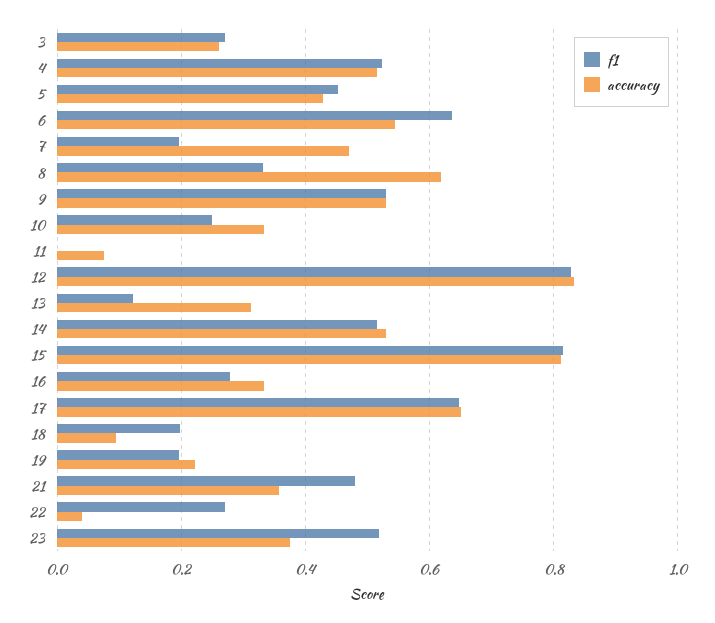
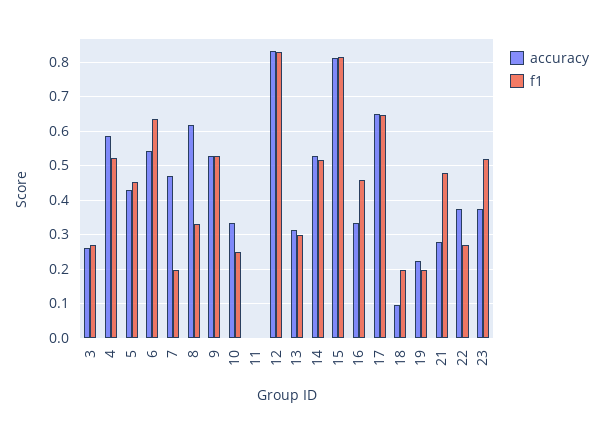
accuracy, 4: 0.52 -> 0.58
accuracy, 11: 0.08 -> 0
f1, 13: 0.12 -> 0.3
f1, 16: 0.28 -> 0.46
accuracy, 21: 0.36 -> 0.28
accuracy, 22: 0.04 -> 0.38

